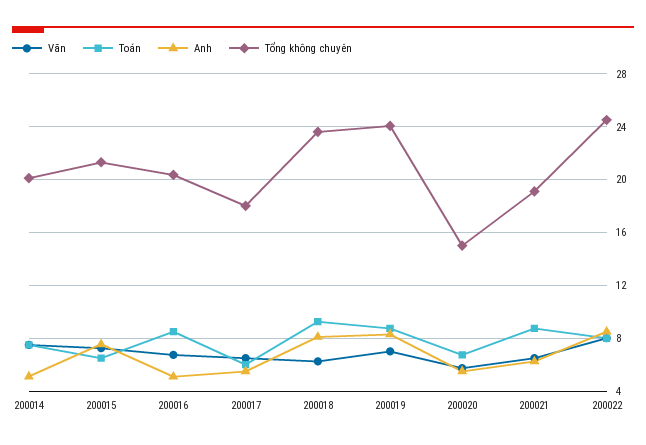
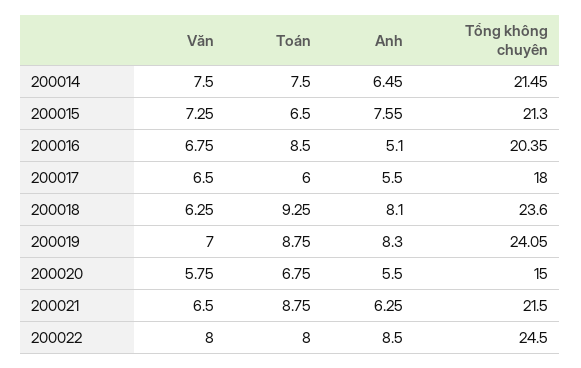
Anh, 200014: 5 -> 6.45
Tổng không chuyên, 200014: 20 -> 21.45
Tổng không chuyên, 200021: 19 -> 21.5

